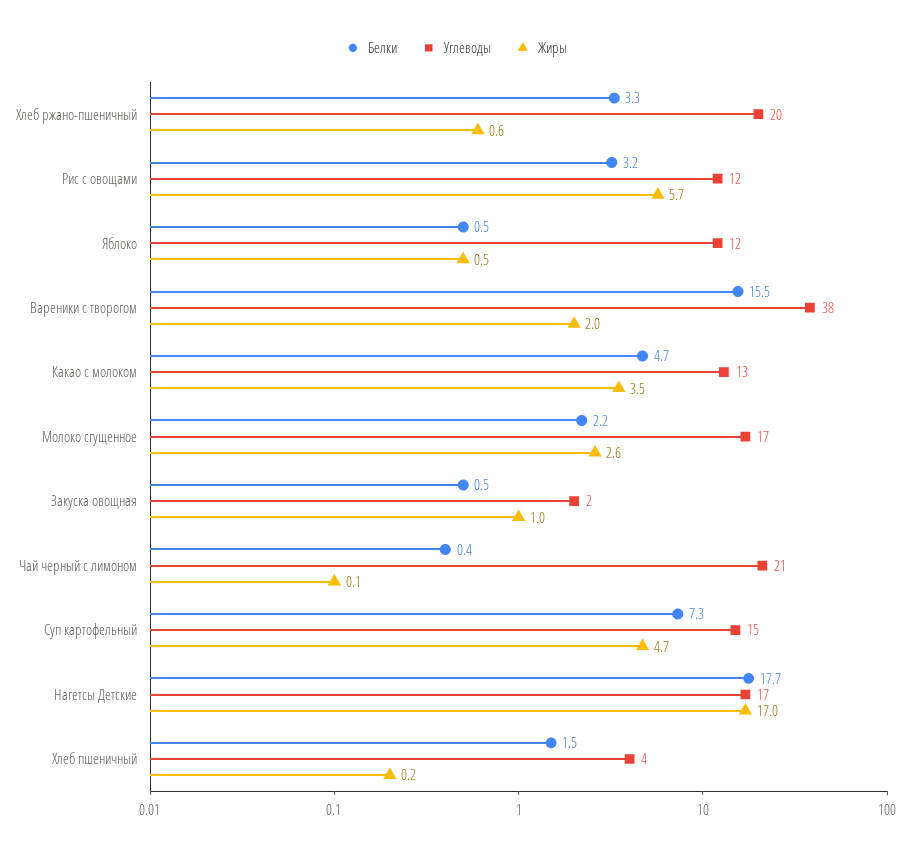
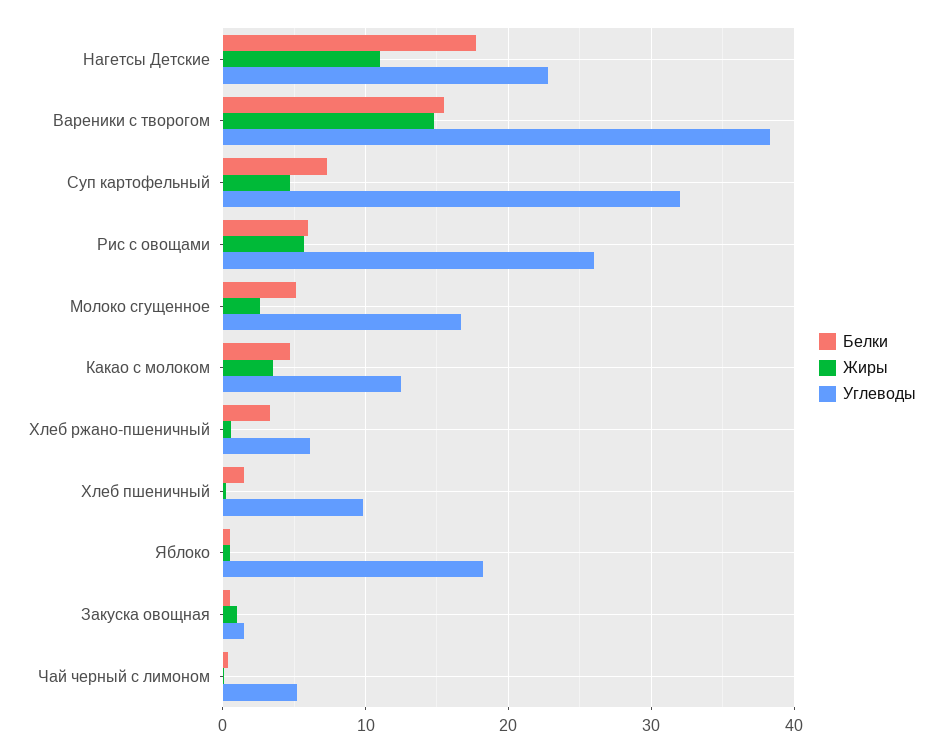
Углеводы, Хлеб ржано-пшеничный: 20 -> 6
Белки, Рис с овощами: 3.2 -> 6
Углеводы, Рис с овощами: 12 -> 26
Углеводы, Яблоко: 12 -> 18
Жиры, Вареники с творогом: 2 -> 15
Белки, Молоко сгущенное: 2.2 -> 5
Углеводы, Чай черный с лимоном: 21 -> 5
Углеводы, Суп картофельный: 15 -> 32
Углеводы, Нагетсы Детские: 17 -> 23
Жиры, Нагетсы Детские: 17 -> 11
Углеводы, Хлеб пшеничный: 4 -> 10

